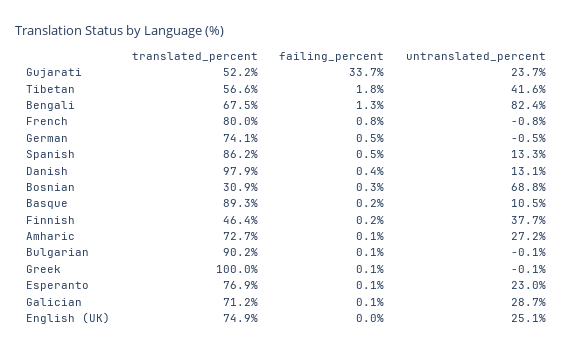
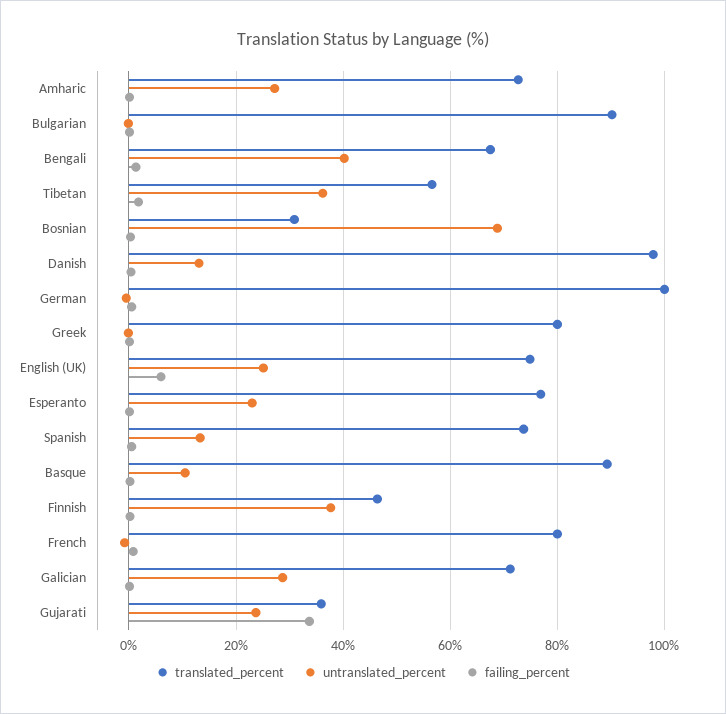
translated_percent, Gujarati: 52.2 -> 36
untranslated_percent, Tibetan: 41.6 -> 36
untranslated_percent, Bengali: 82.4 -> 40
translated_percent, German: 74.1 -> 100
translated_percent, Spanish: 86.2 -> 74
translated_percent, Greek: 100 -> 80
failing_percent, English (UK): 0 -> 6

